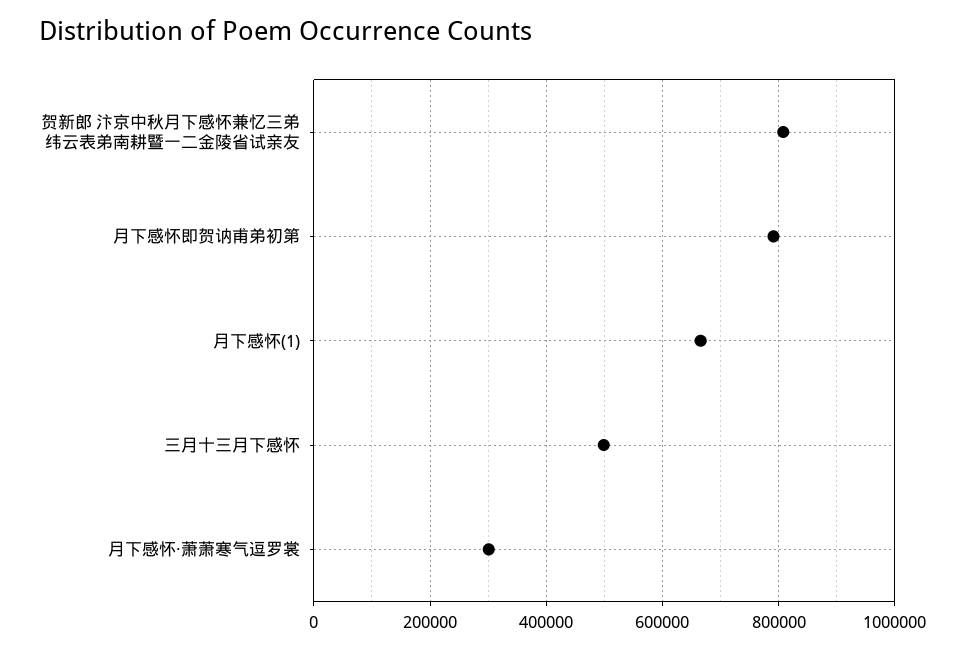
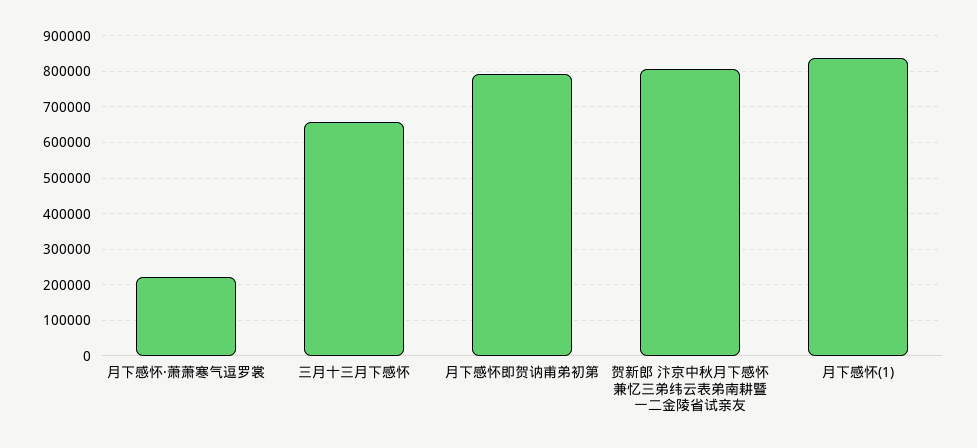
月下感怀(1): 660000 -> 840000
三月十三月下感怀: 500000 -> 660000
月下感怀·萧萧寒气逗罗裳: 300000 -> 220000

